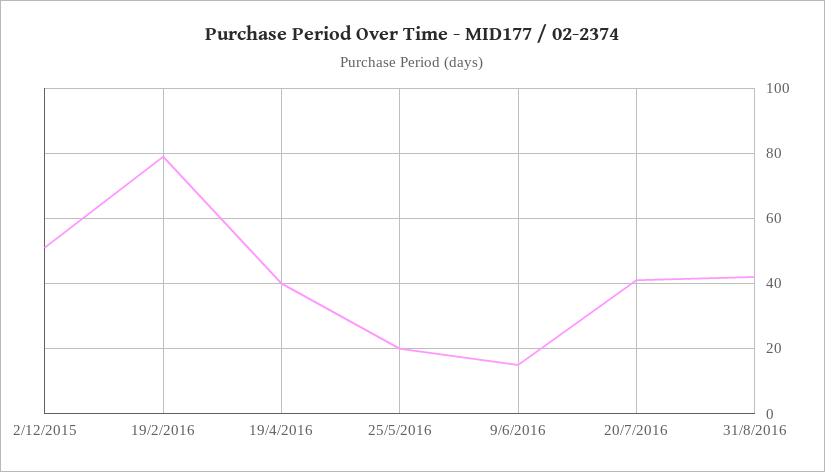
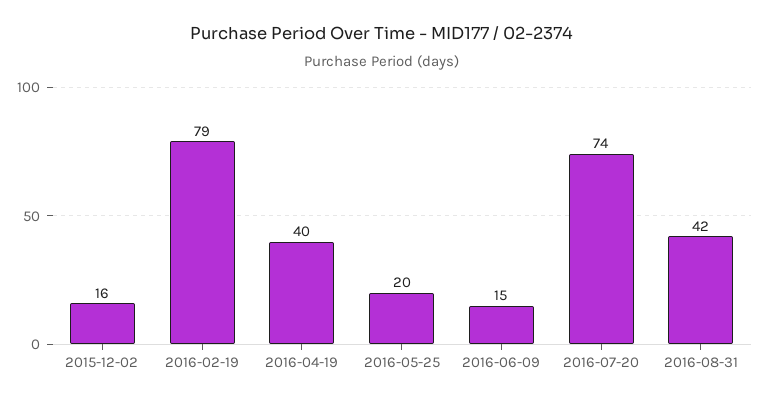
2/12/2015: 50 -> 16
20/7/2016: 40 -> 74

